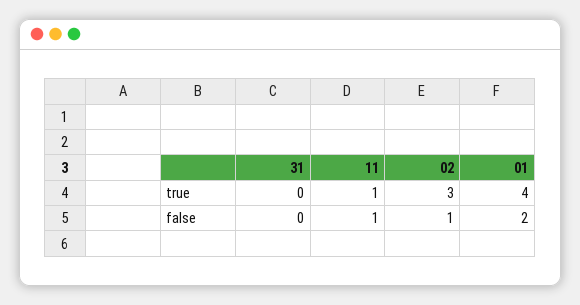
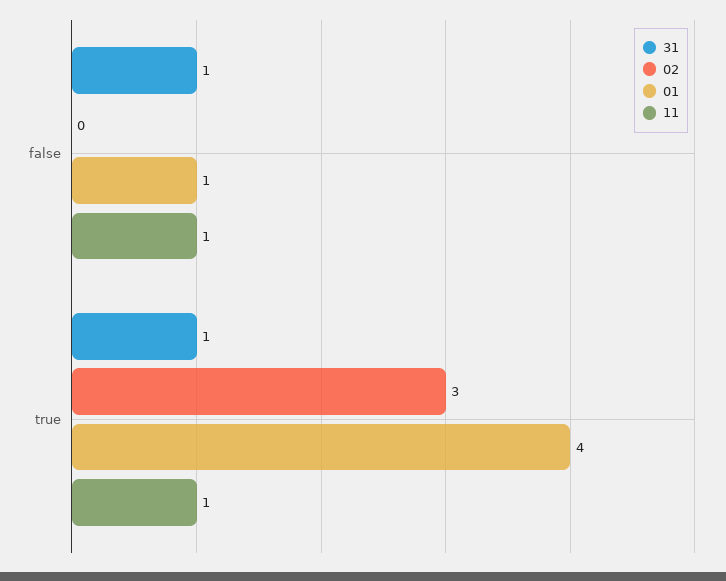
31, true: 0 -> 1
31, false: 0 -> 1
02, false: 1 -> 0
01, false: 2 -> 1

